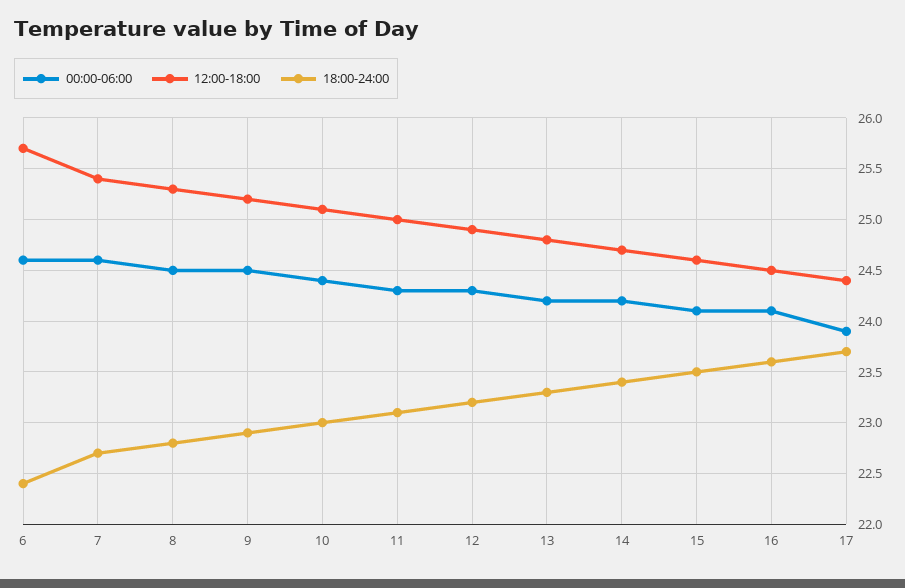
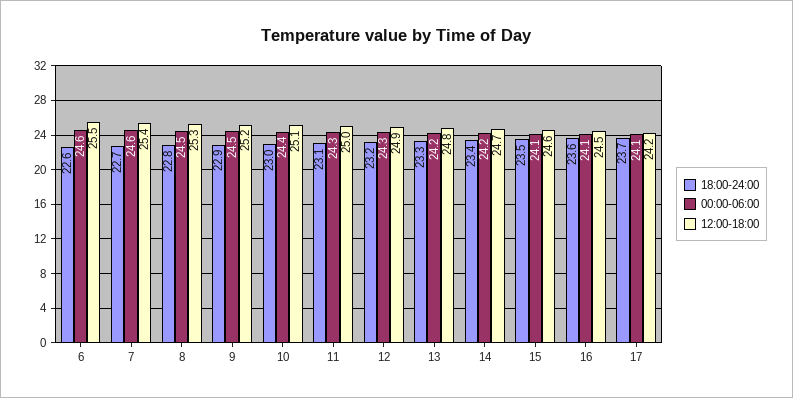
12:00-18:00, 6: 25.7 -> 25.5
18:00-24:00, 6: 22.4 -> 22.6
00:00-06:00, 17: 23.9 -> 24.1
12:00-18:00, 17: 24.4 -> 24.2

